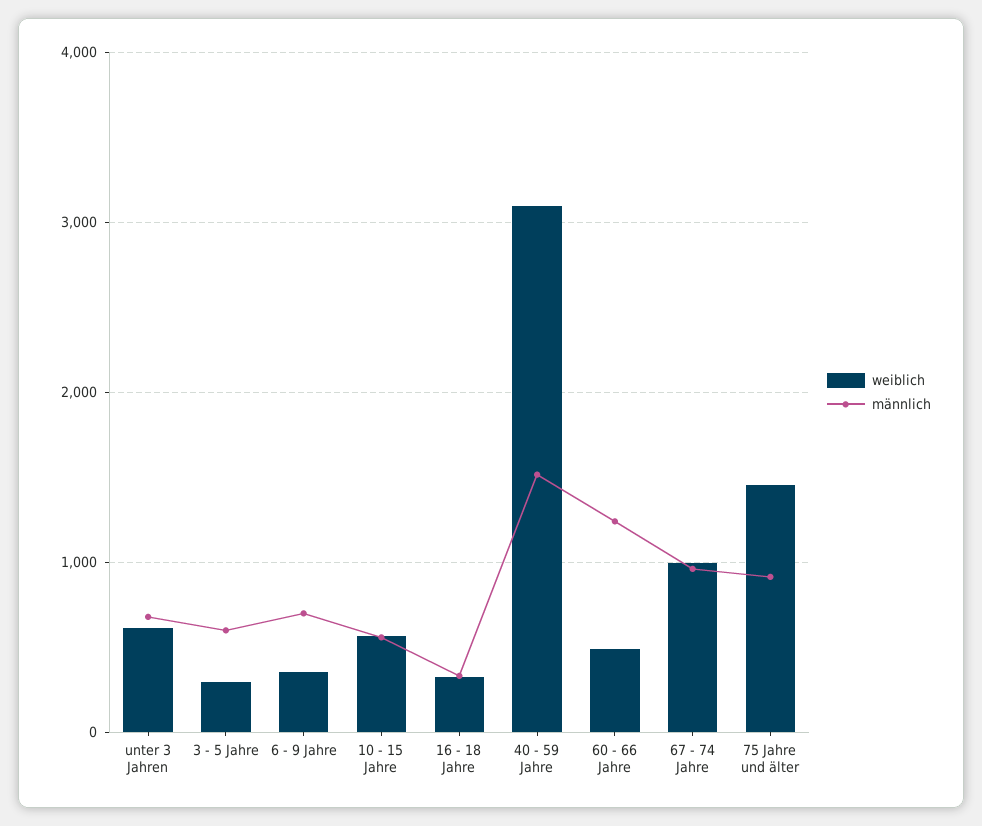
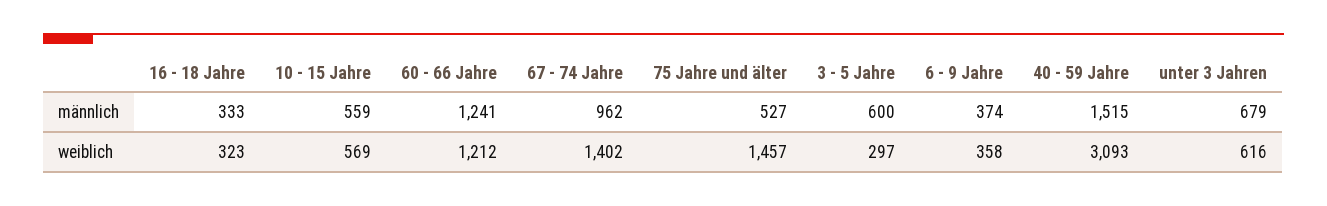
männlich, 6 - 9 Jahre: 700 -> 374
weiblich, 60 - 66 Jahre: 500 -> 1212
weiblich, 67 - 74 Jahre: 1000 -> 1402
männlich, 75 Jahre und älter: 900 -> 527

